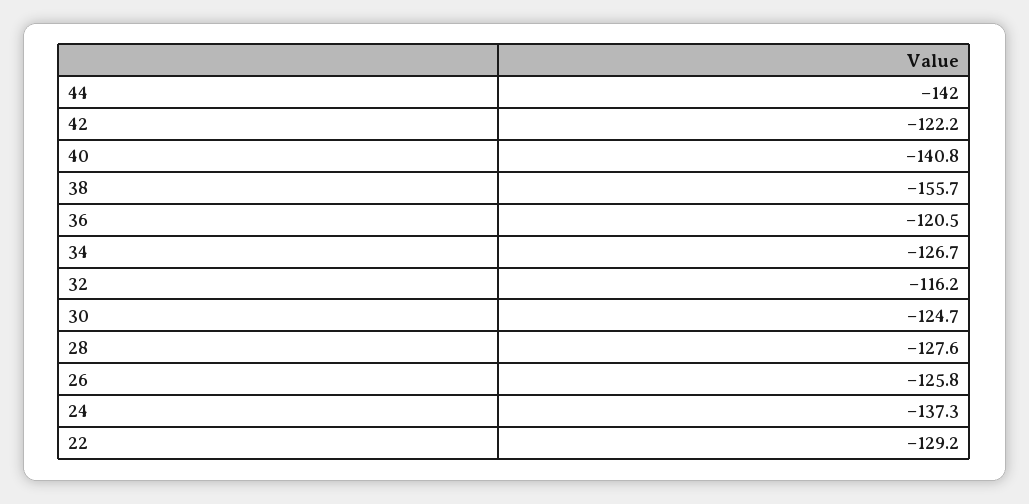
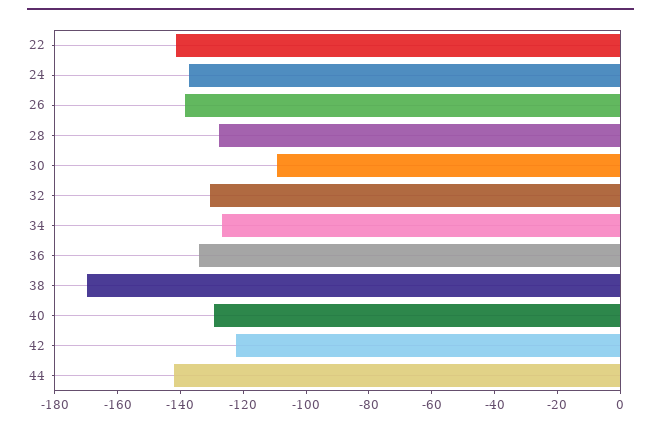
40: -140.8 -> -130
38: -155.7 -> -170
36: -120.5 -> -135
32: -116.2 -> -130
30: -124.7 -> -110
26: -125.8 -> -140
22: -129.2 -> -140

